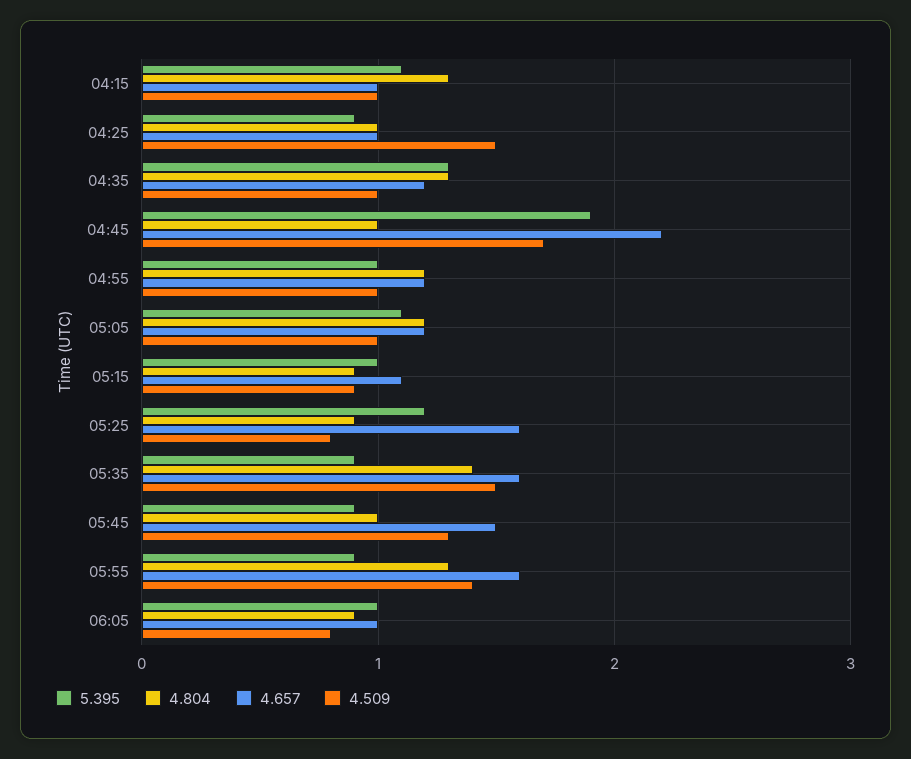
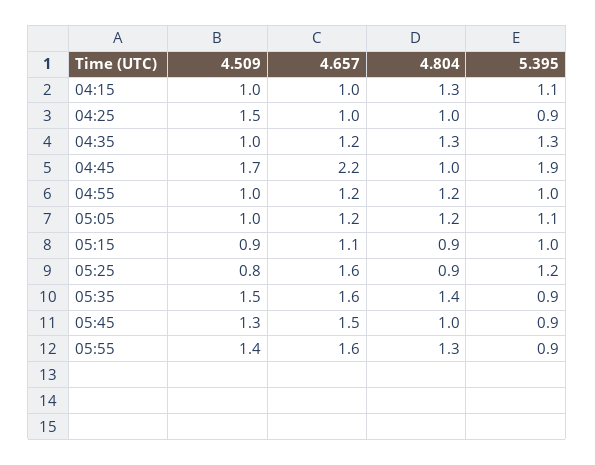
5.395, 06:05: 1 -> none
4.804, 06:05: 0.9 -> none
4.657, 06:05: 1 -> none
4.509, 06:05: 0.8 -> none

